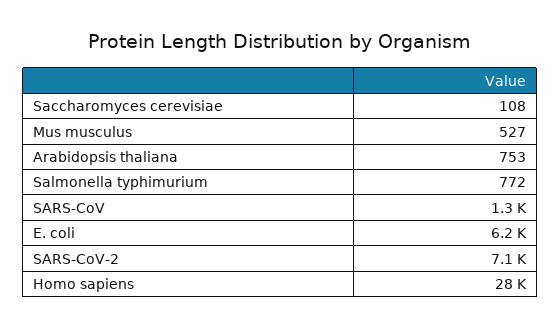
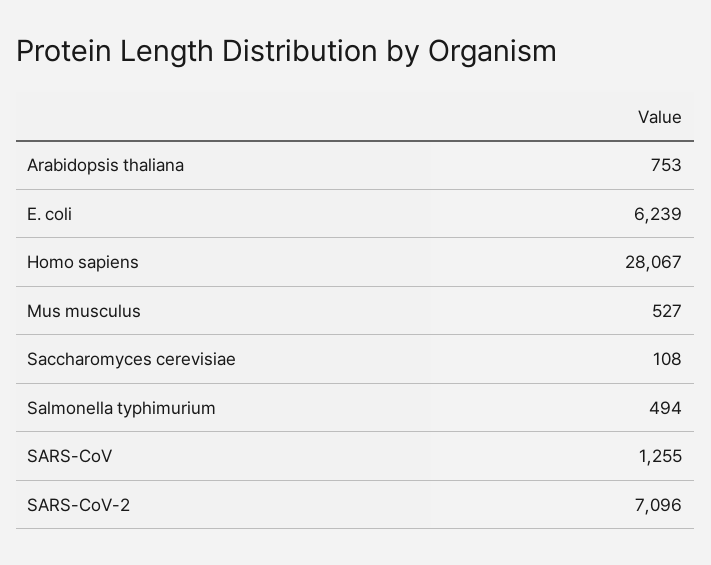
Salmonella typhimurium: 772 -> 494

